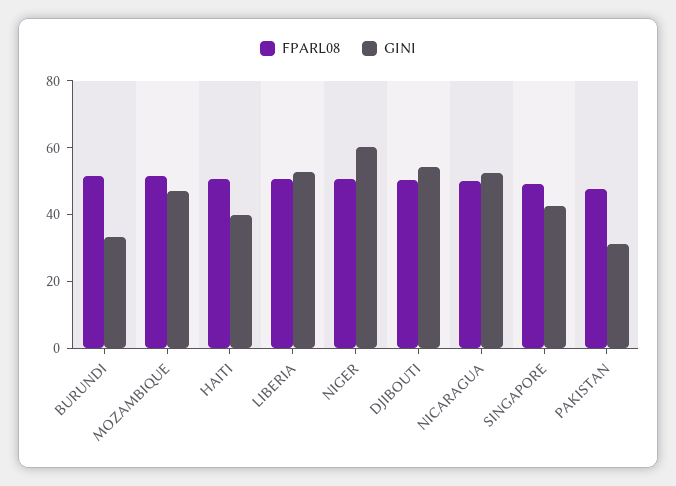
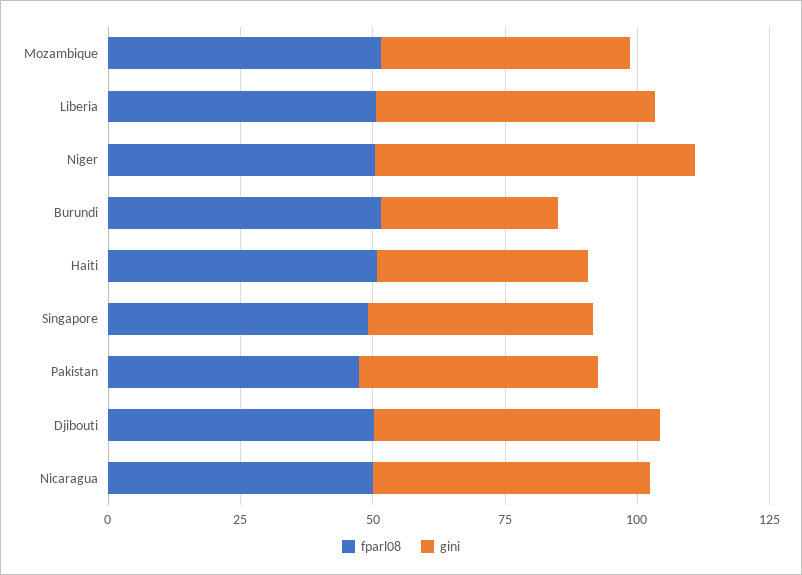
GINI, PAKISTAN: 30 -> 45

